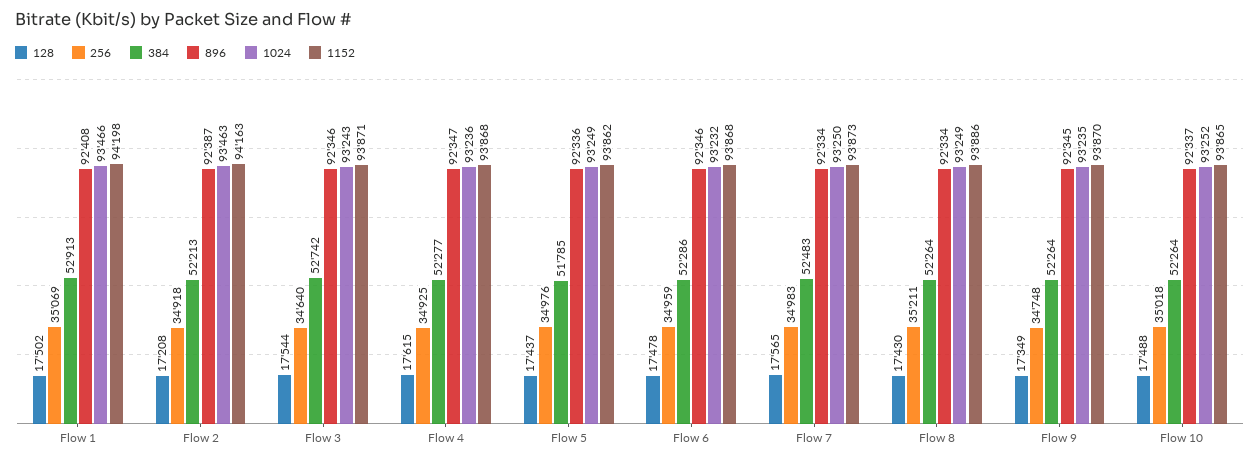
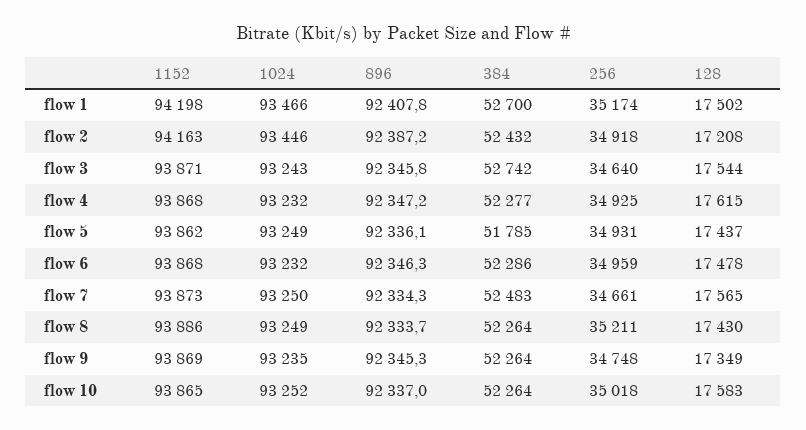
256, Flow 1: 35069 -> 35174
384, Flow 1: 52913 -> 52700
384, Flow 2: 52213 -> 52432
1024, Flow 2: 93463 -> 93446
1024, Flow 4: 93236 -> 93232
256, Flow 5: 34976 -> 34931
256, Flow 7: 34983 -> 34661
1152, Flow 9: 93870 -> 93869
128, Flow 10: 17488 -> 17583

